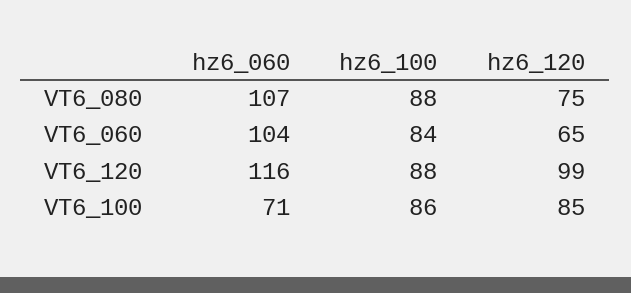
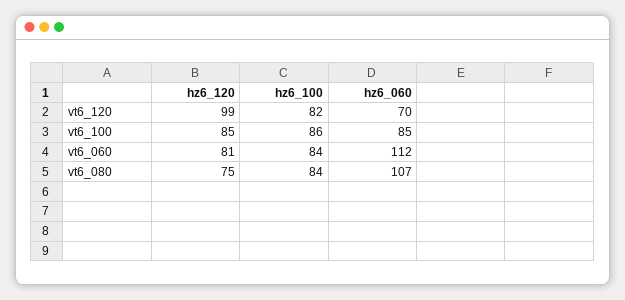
hz6_100, VT6_080: 88 -> 84
hz6_060, VT6_060: 104 -> 112
hz6_120, VT6_060: 65 -> 81
hz6_060, VT6_120: 116 -> 70
hz6_100, VT6_120: 88 -> 82
hz6_060, VT6_100: 71 -> 85

